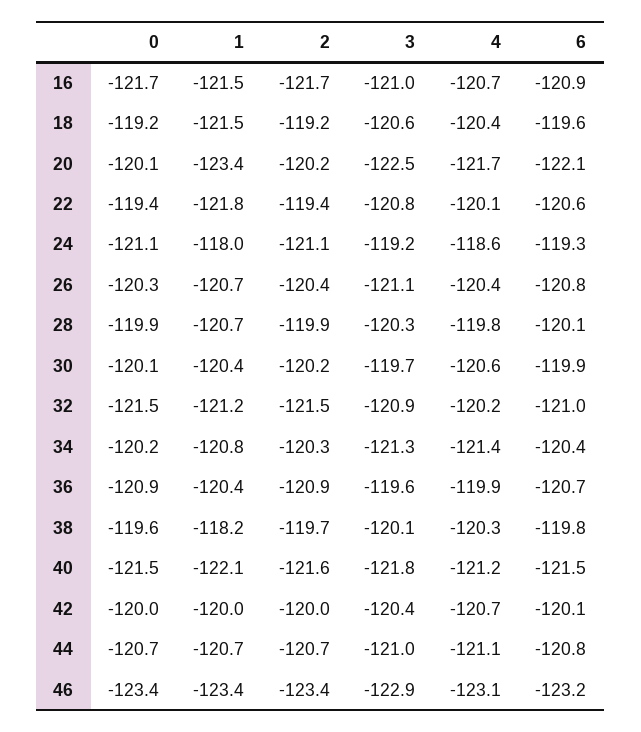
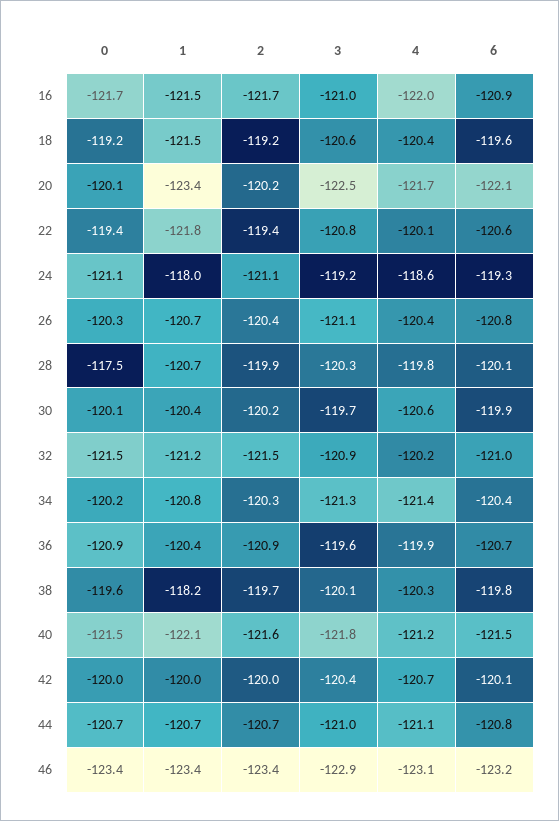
4, 16: -120.7 -> -122
0, 28: -119.9 -> -117.5

